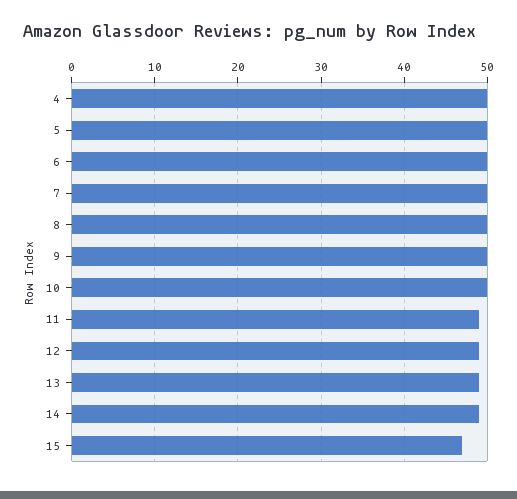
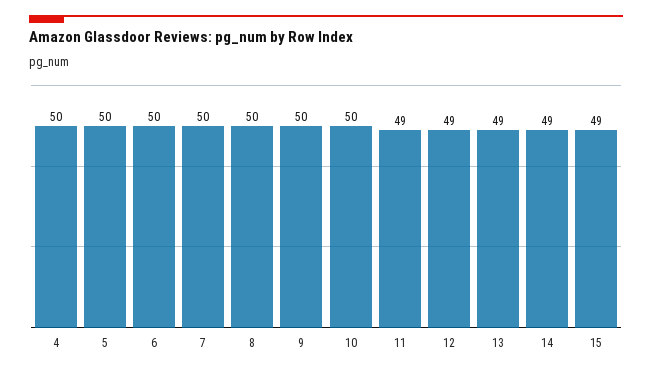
15: 47 -> 49

